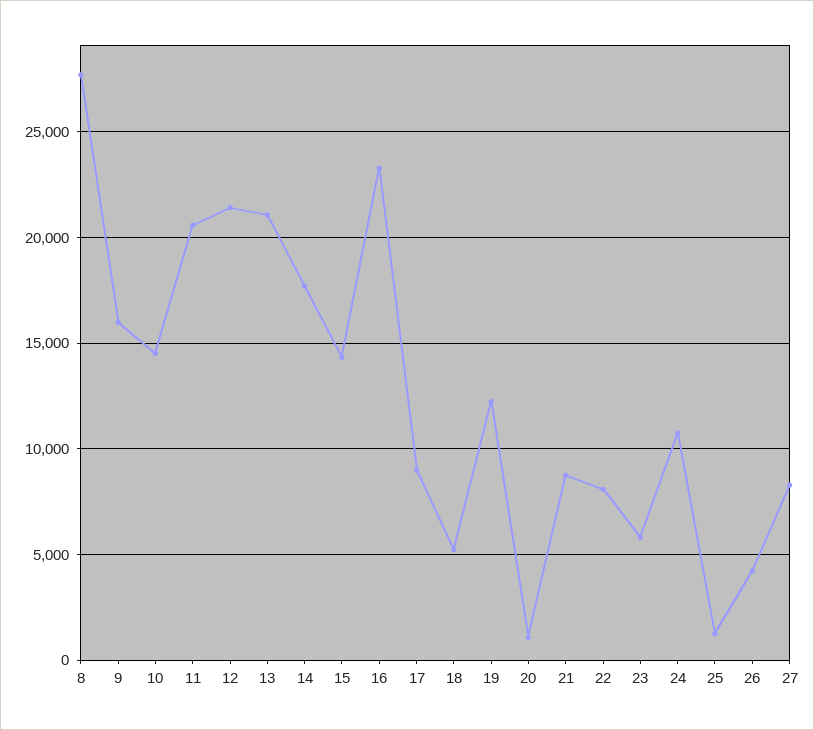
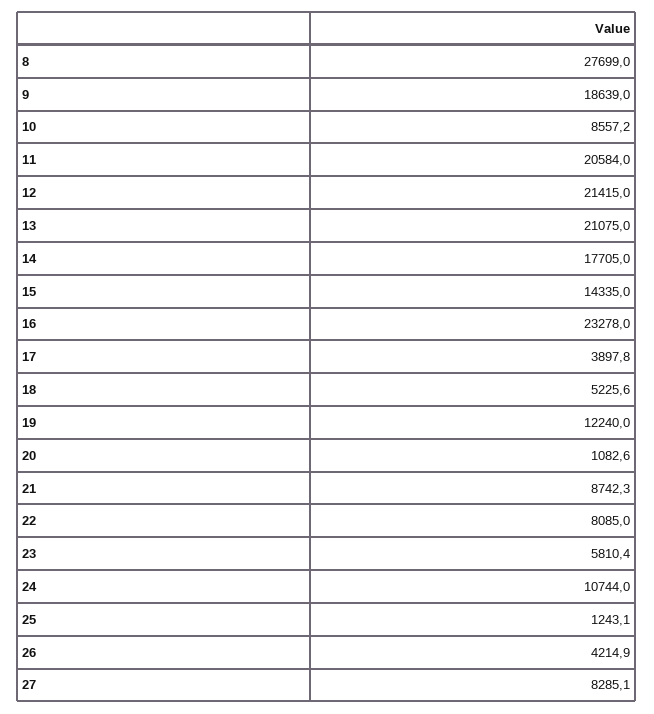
9: 16000 -> 18639
10: 14500 -> 8557.2
17: 9000 -> 3897.8

